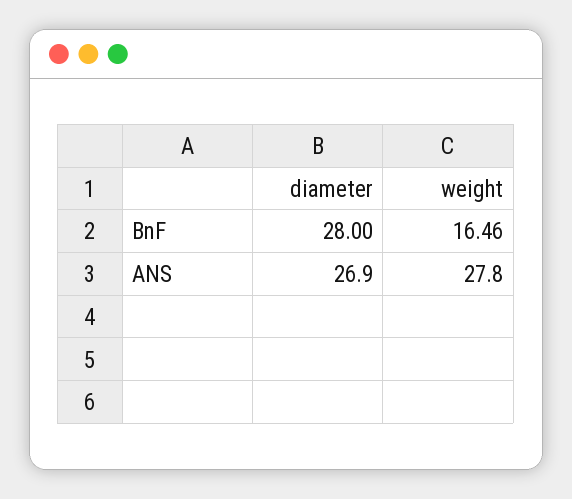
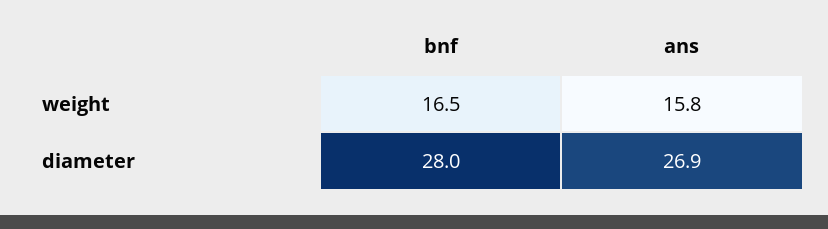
weight, ANS: 27.8 -> 15.8

